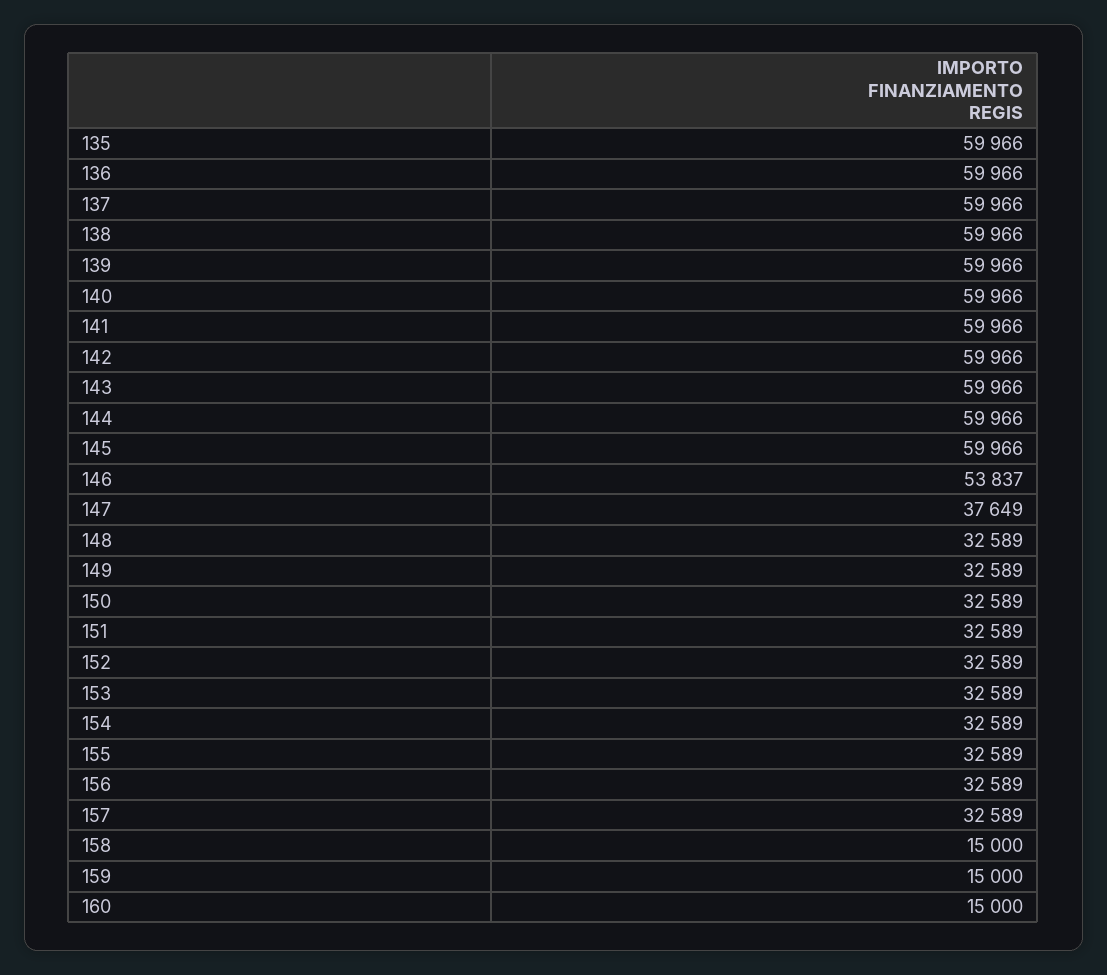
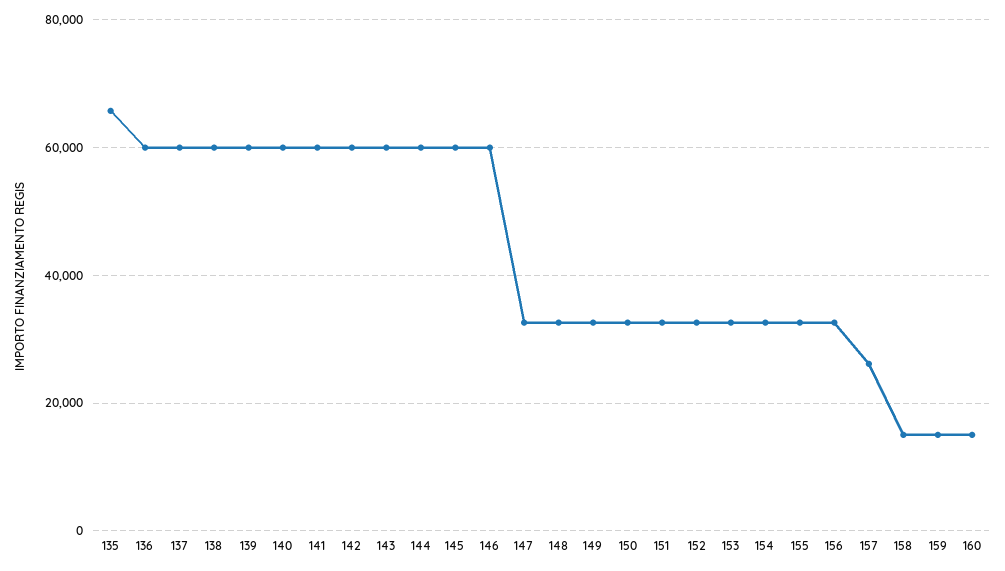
135: 59966 -> 66000
146: 53837 -> 60000
147: 37649 -> 32000
157: 32589 -> 26000

